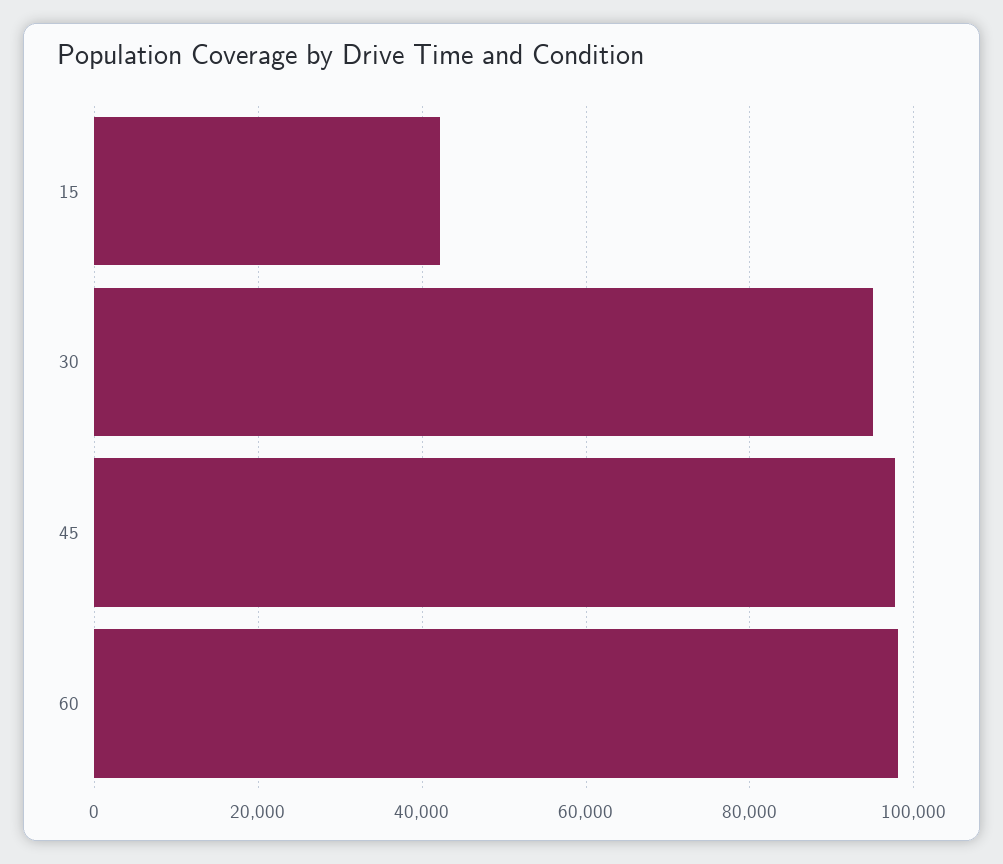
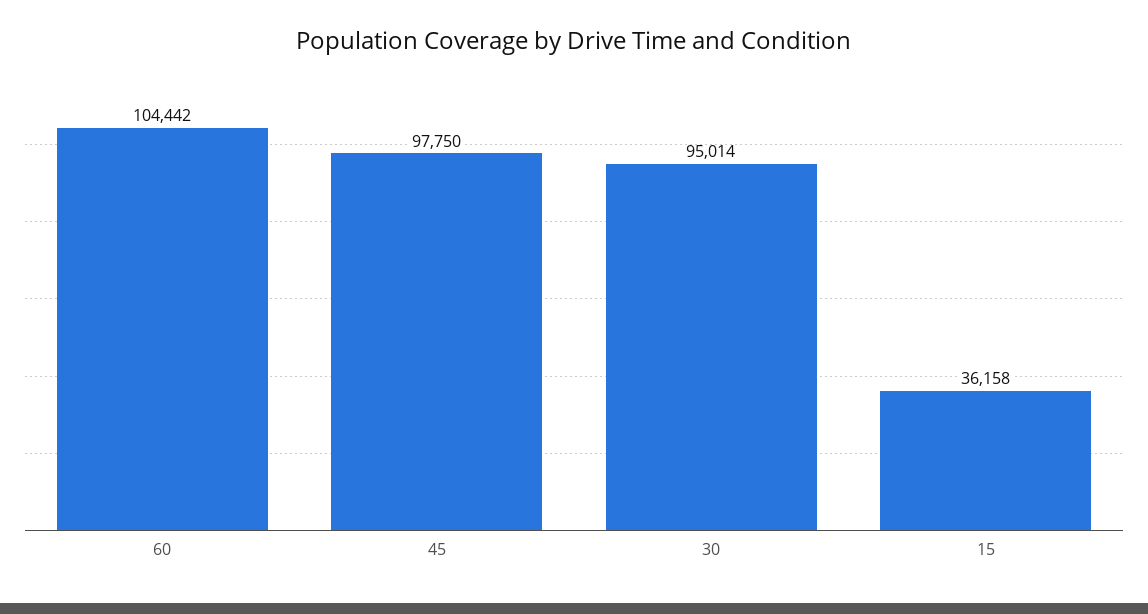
15: 42000 -> 36158
60: 98000 -> 104442

